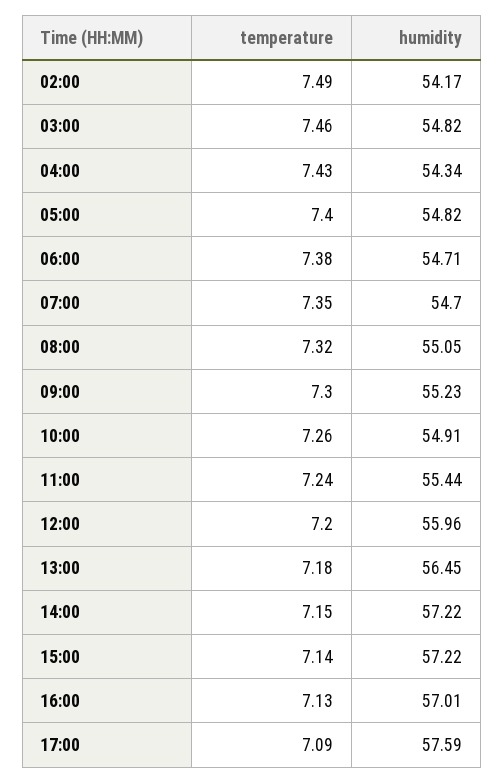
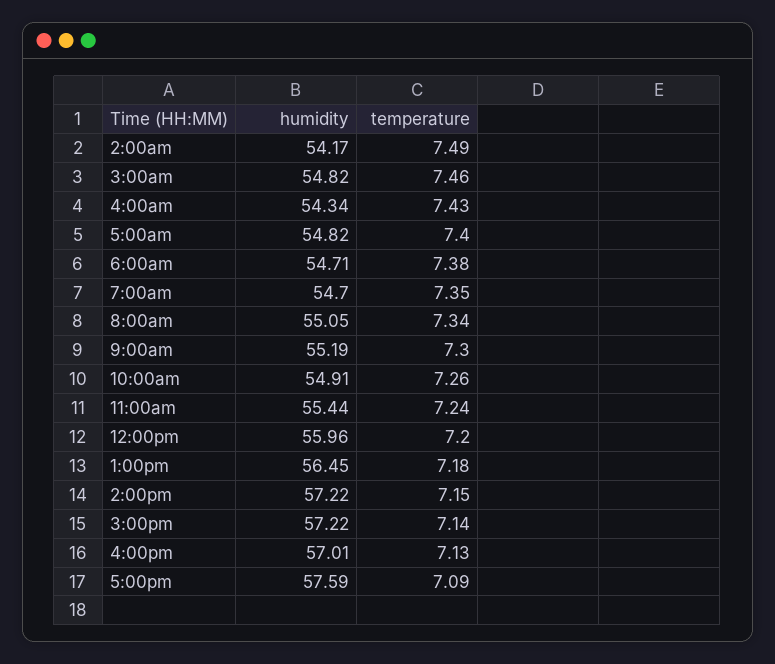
temperature, 08:00: 7.32 -> 7.34
humidity, 09:00: 55.23 -> 55.19

